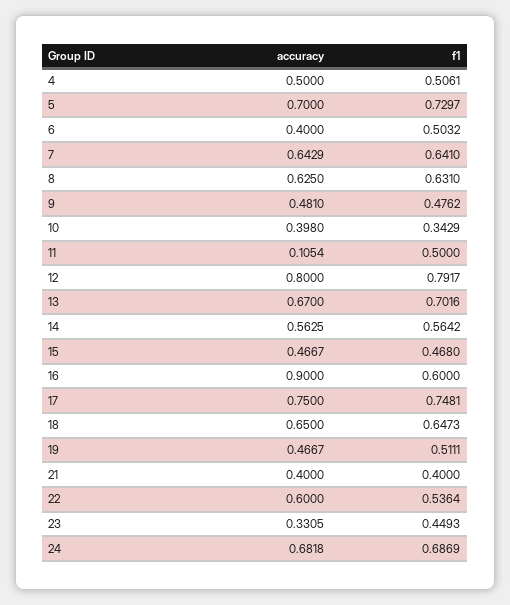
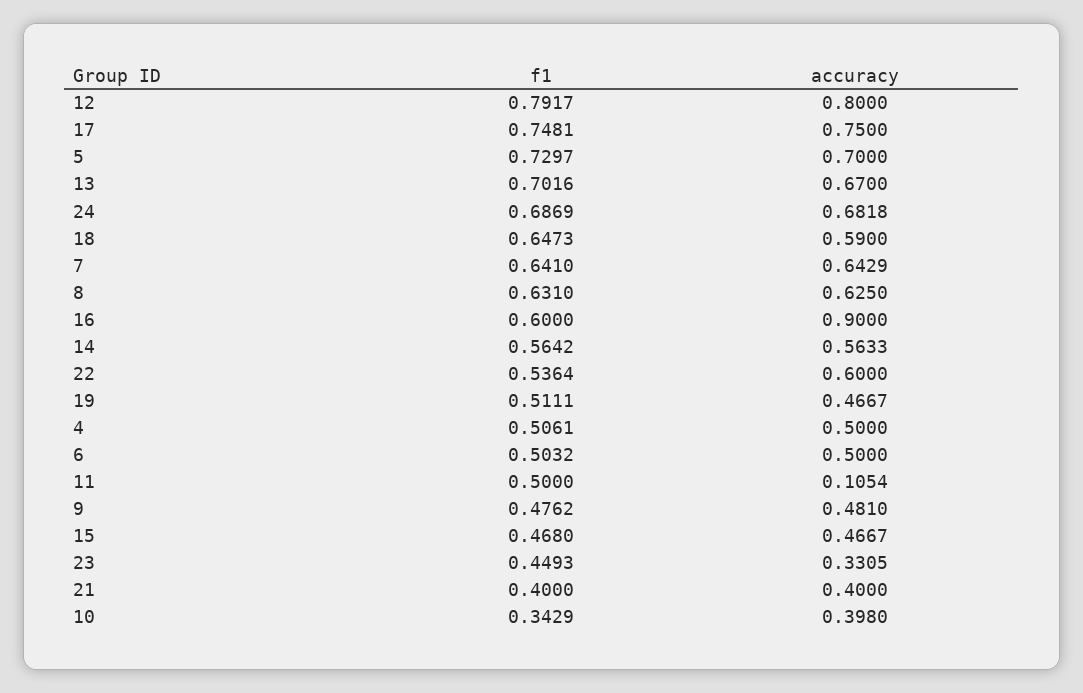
accuracy, 6: 0.4 -> 0.5
accuracy, 14: 0.5625 -> 0.5633
accuracy, 18: 0.65 -> 0.59

